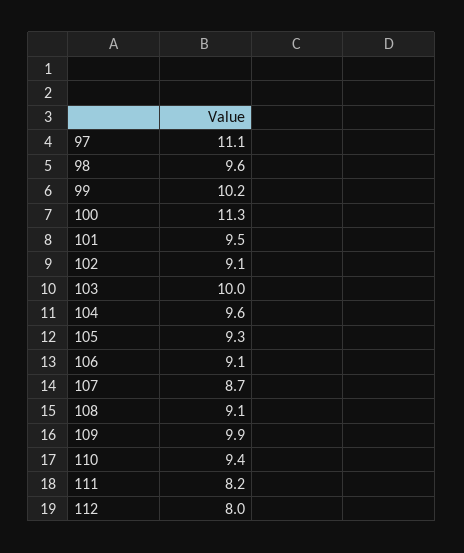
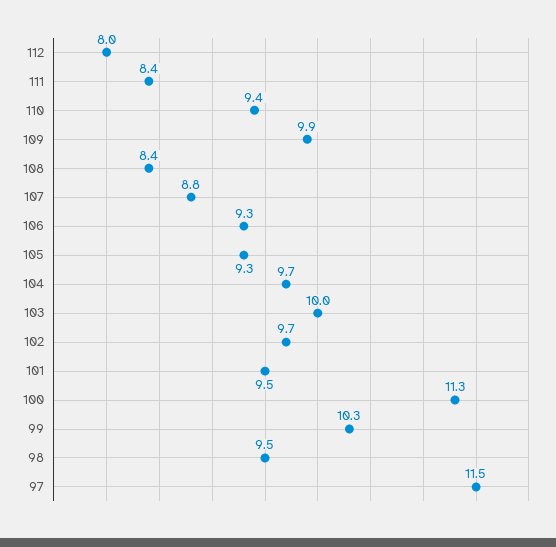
97: 11.1 -> 11.5
98: 9.6 -> 9.5
99: 10.2 -> 10.3
102: 9.1 -> 9.7
104: 9.6 -> 9.7
106: 9.1 -> 9.3
107: 8.7 -> 8.8
108: 9.1 -> 8.4
111: 8.2 -> 8.4

